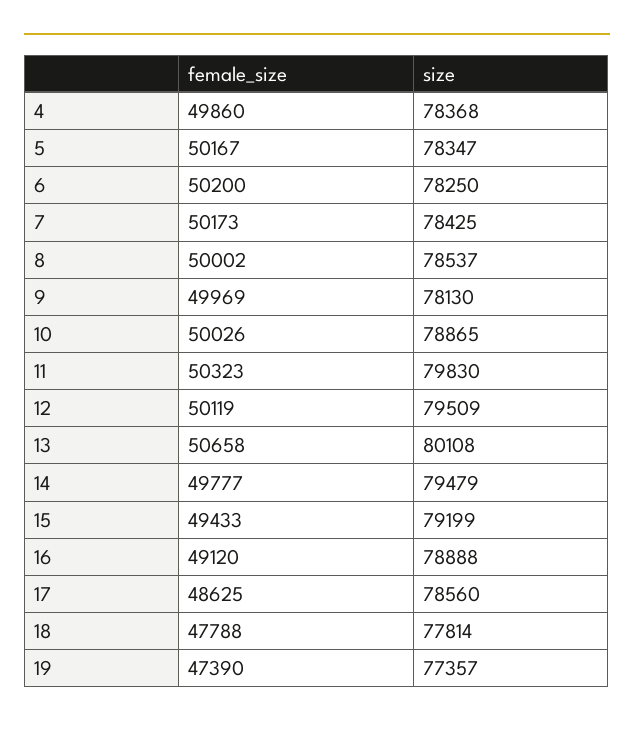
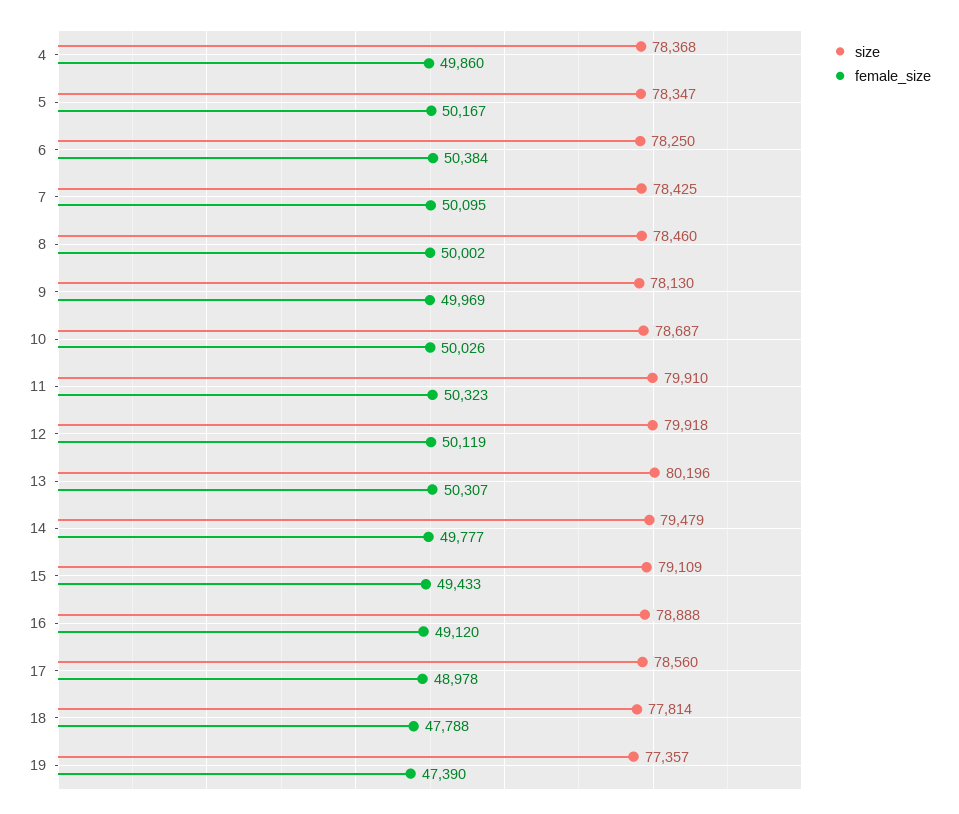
female_size, 6: 50200 -> 50384
female_size, 7: 50173 -> 50095
size, 8: 78537 -> 78460
size, 10: 78865 -> 78687
size, 11: 79830 -> 79910
size, 12: 79509 -> 79918
female_size, 13: 50658 -> 50307
size, 13: 80108 -> 80196
size, 15: 79199 -> 79109
female_size, 17: 48625 -> 48978

